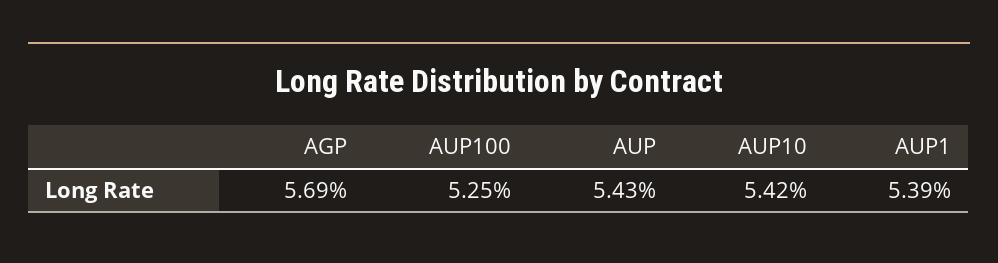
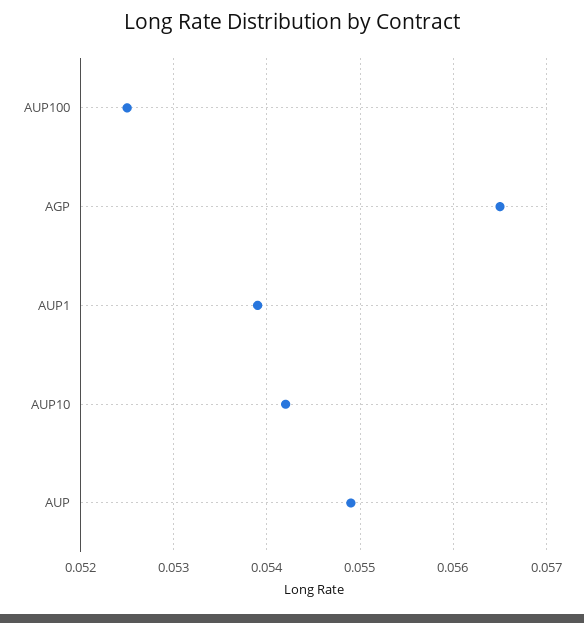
AGP: 0.0569 -> 0.0565
AUP: 0.0543 -> 0.0549

